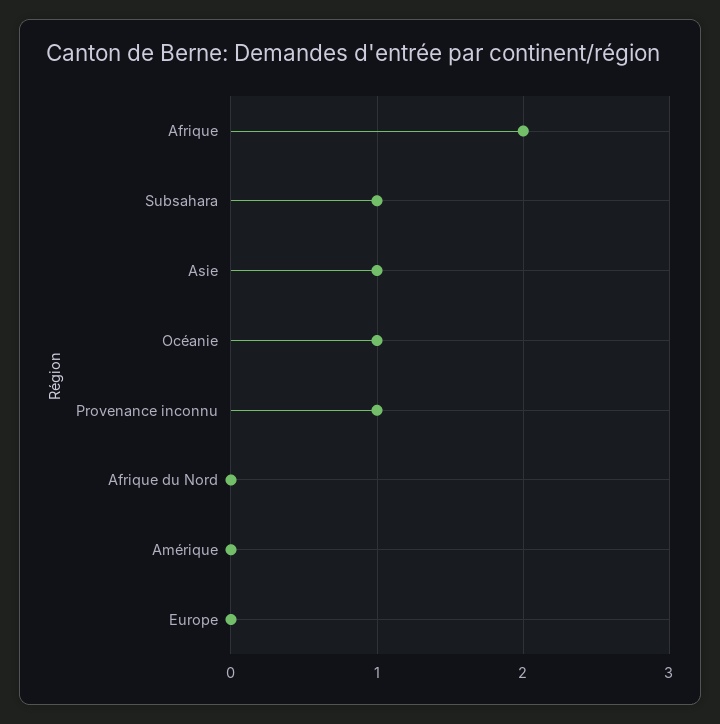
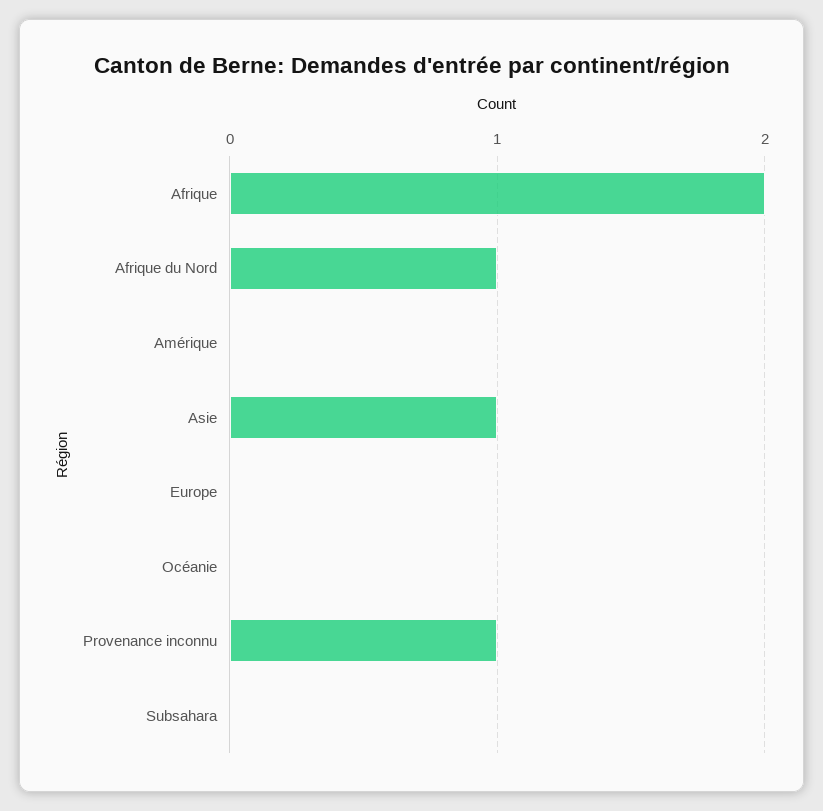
Subsahara: 1 -> 0
Océanie: 1 -> 0
Afrique du Nord: 0 -> 1

